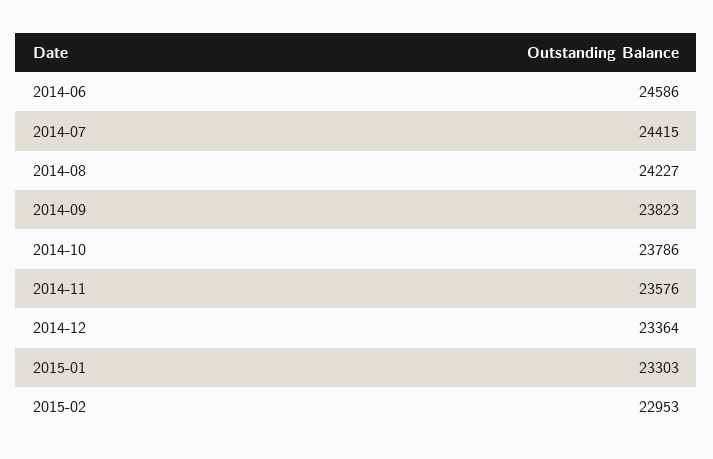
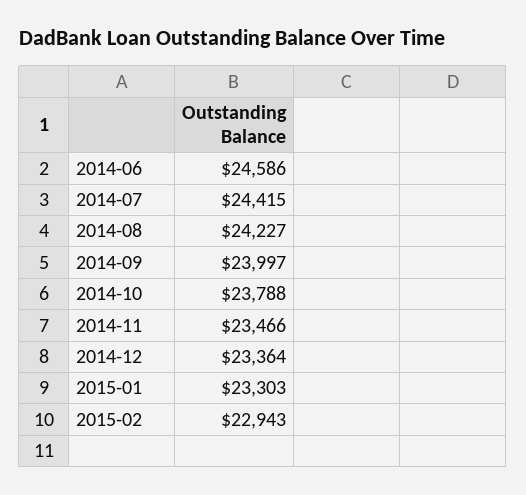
2014-09: 23823 -> 23997
2014-10: 23786 -> 23788
2014-11: 23576 -> 23466
2015-02: 22953 -> 22943

